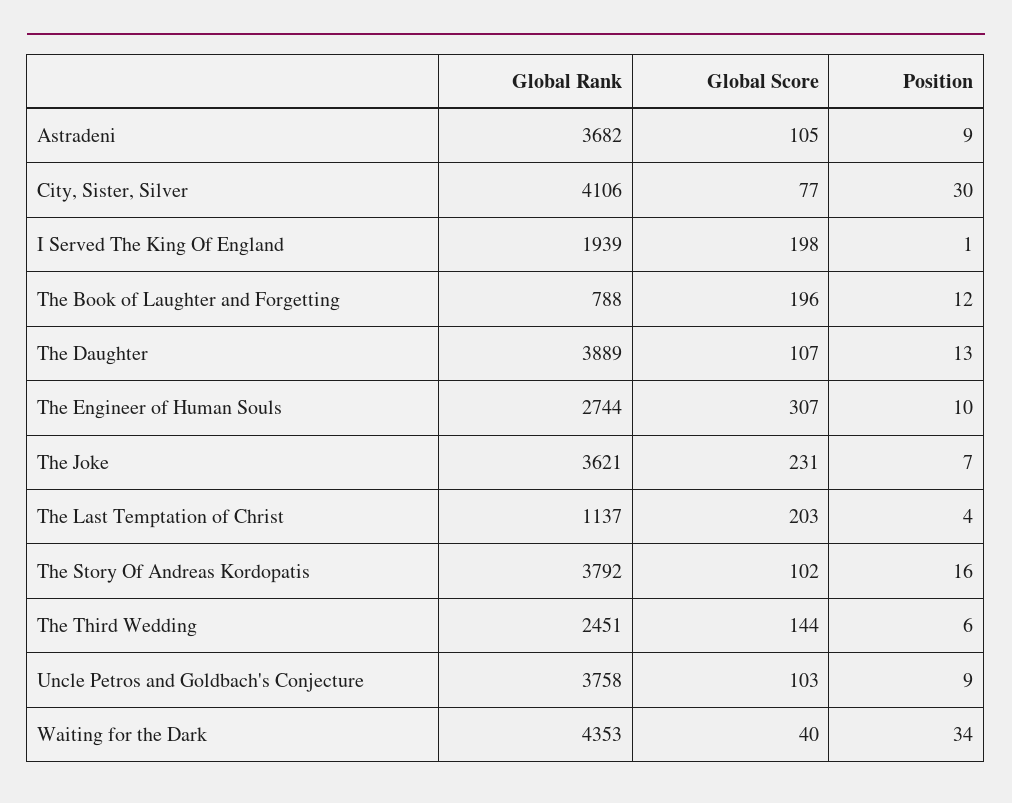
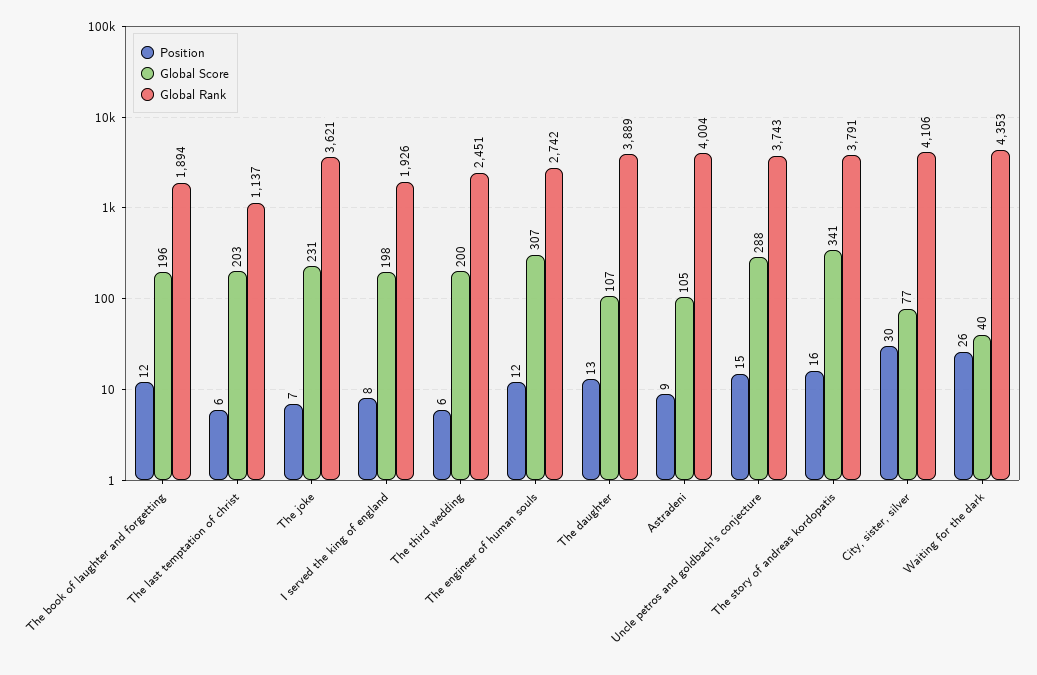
Global Rank, Astradeni: 3682 -> 4004
Global Rank, I Served The King Of England: 1939 -> 1926
Position, I Served The King Of England: 1 -> 8
Global Rank, The Book of Laughter and Forgetting: 788 -> 1894
Global Rank, The Engineer of Human Souls: 2744 -> 2742
Position, The Engineer of Human Souls: 10 -> 12
Position, The Last Temptation of Christ: 4 -> 6
Global Rank, The Story Of Andreas Kordopatis: 3792 -> 3791
Global Score, The Story Of Andreas Kordopatis: 102 -> 341
Global Score, The Third Wedding: 144 -> 200
Global Rank, Uncle Petros and Goldbach's Conjecture: 3758 -> 3743
Global Score, Uncle Petros and Goldbach's Conjecture: 103 -> 288
Position, Uncle Petros and Goldbach's Conjecture: 9 -> 15
Position, Waiting for the Dark: 34 -> 26

